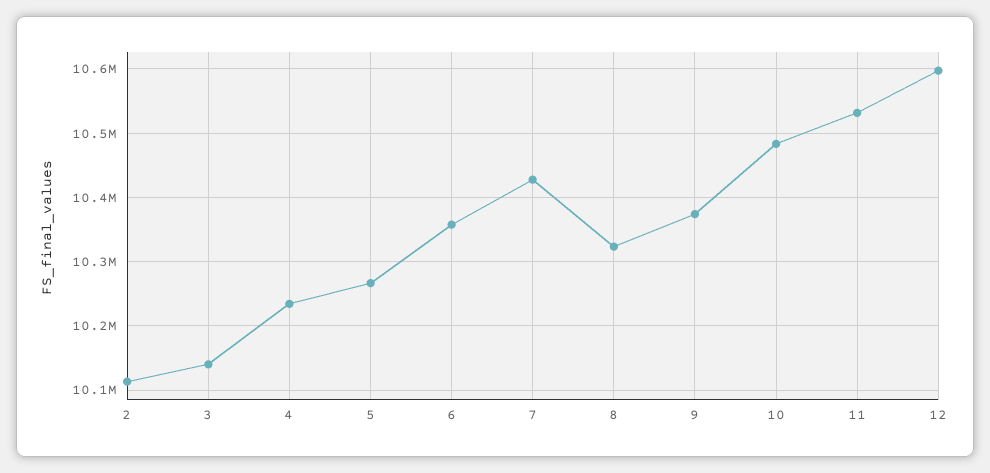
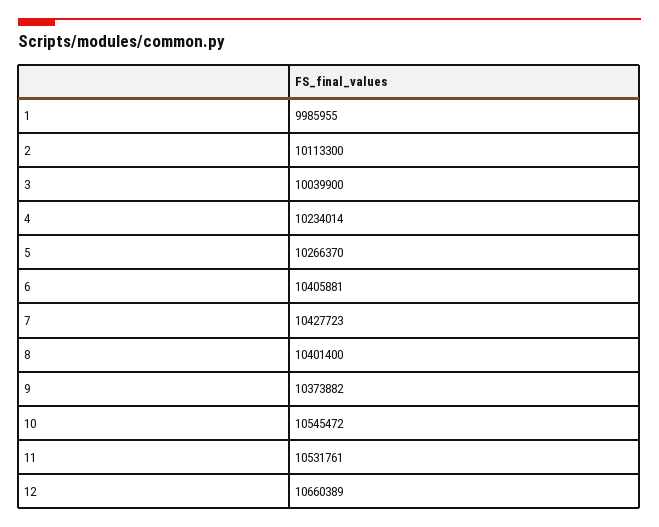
3: 10140000 -> 10039900
6: 10360000 -> 10405881
8: 10320000 -> 10401400
10: 10480000 -> 10545472
12: 10600000 -> 10660389
1: none -> 9985955

